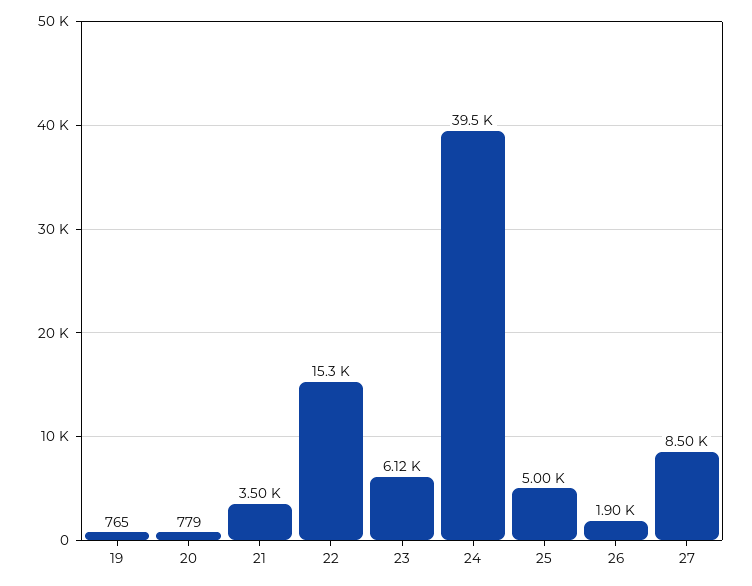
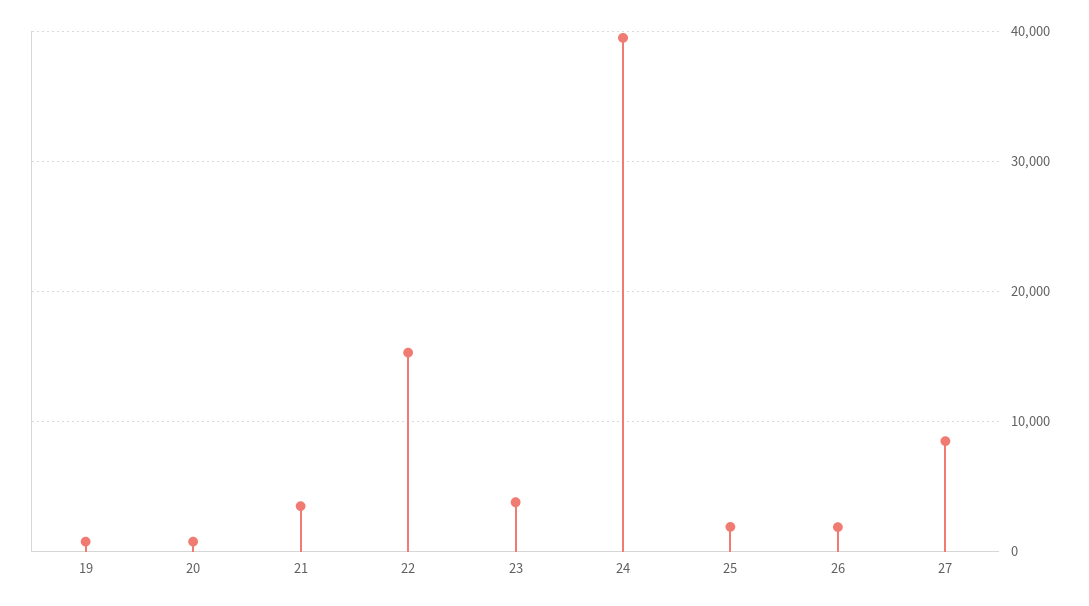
23: 6120 -> 4000
25: 5000 -> 2000

